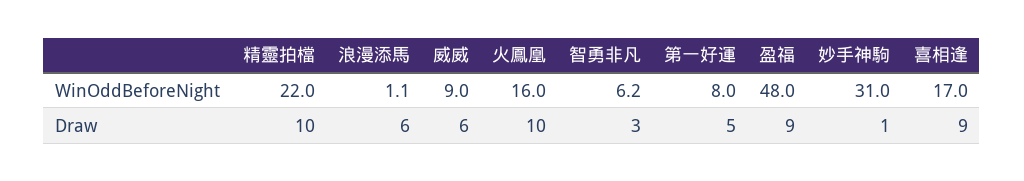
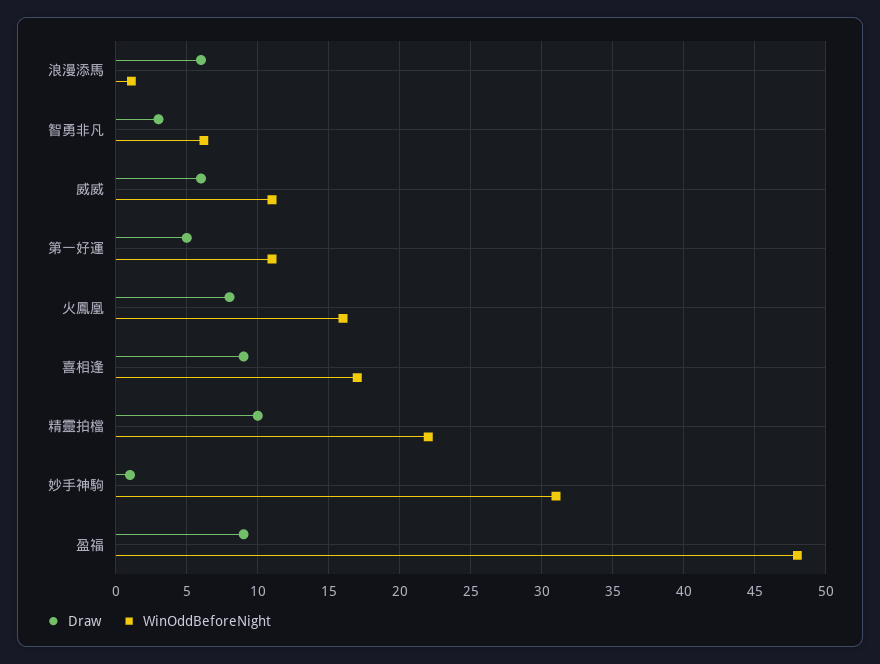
WinOddBeforeNight, 威威: 9 -> 11
WinOddBeforeNight, 第一好運: 8 -> 11
Draw, 火鳳凰: 10 -> 8

